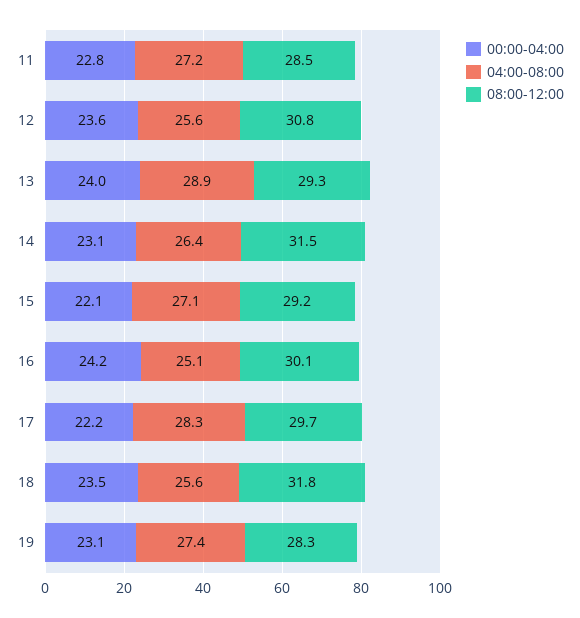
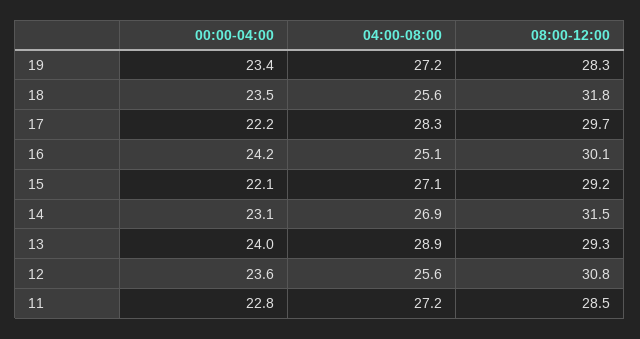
04:00-08:00, 14: 26.4 -> 26.9
00:00-04:00, 19: 23.1 -> 23.4
04:00-08:00, 19: 27.4 -> 27.2

